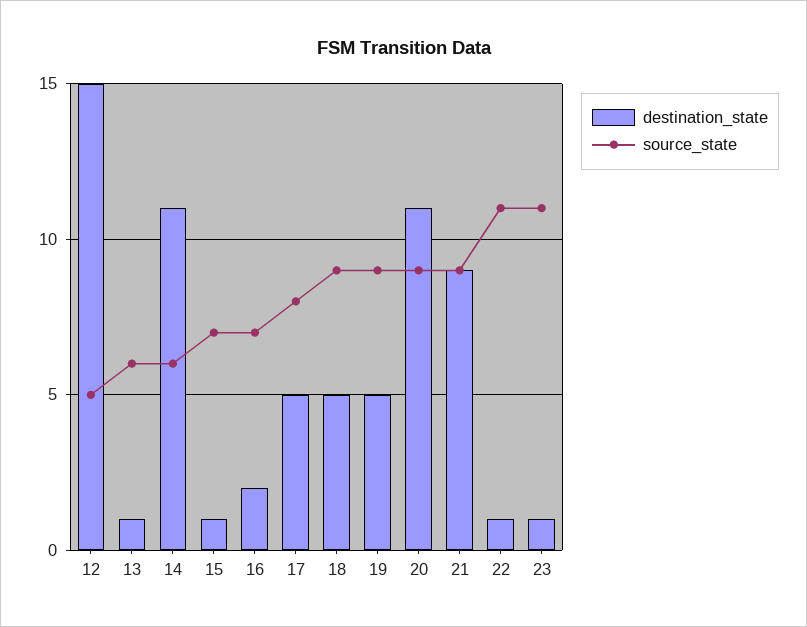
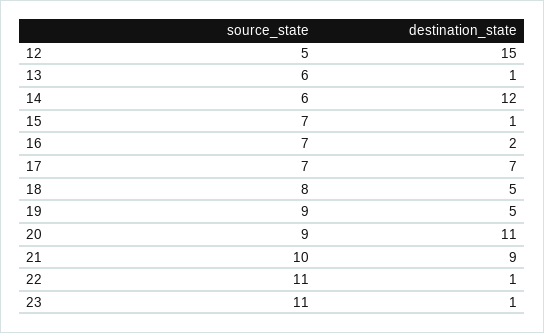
destination_state, 14: 11 -> 12
destination_state, 17: 5 -> 7
source_state, 17: 8 -> 7
source_state, 18: 9 -> 8
source_state, 21: 9 -> 10

